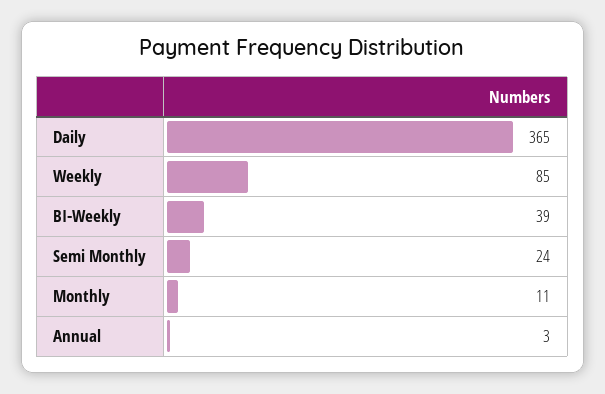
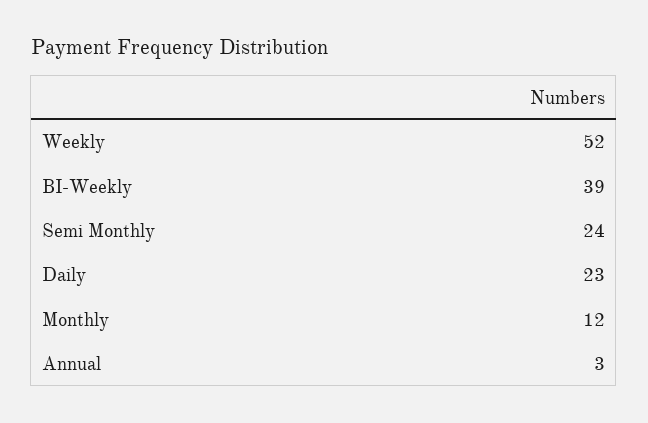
Daily: 365 -> 23
Weekly: 85 -> 52
Monthly: 11 -> 12

